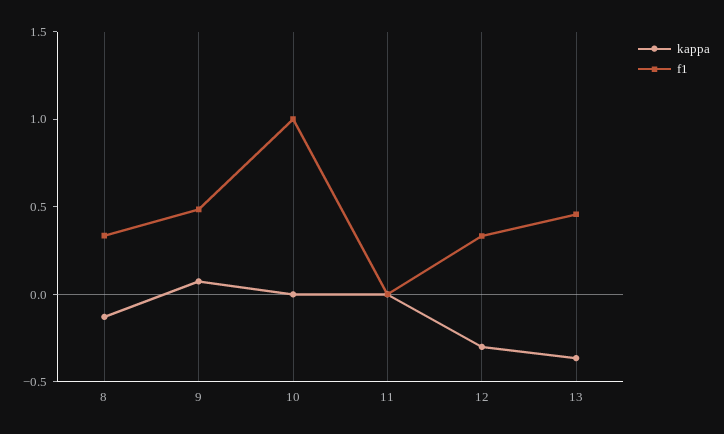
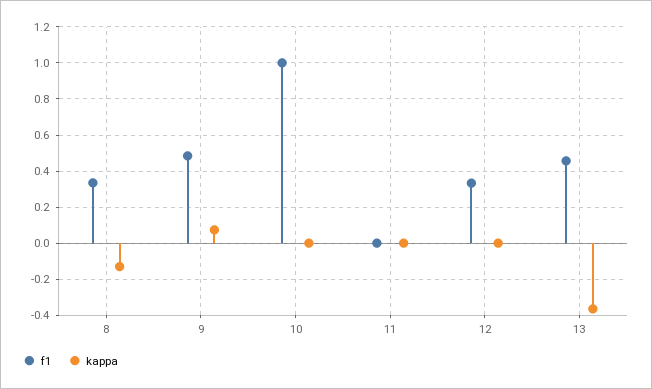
kappa, 12: -0.3 -> 0

